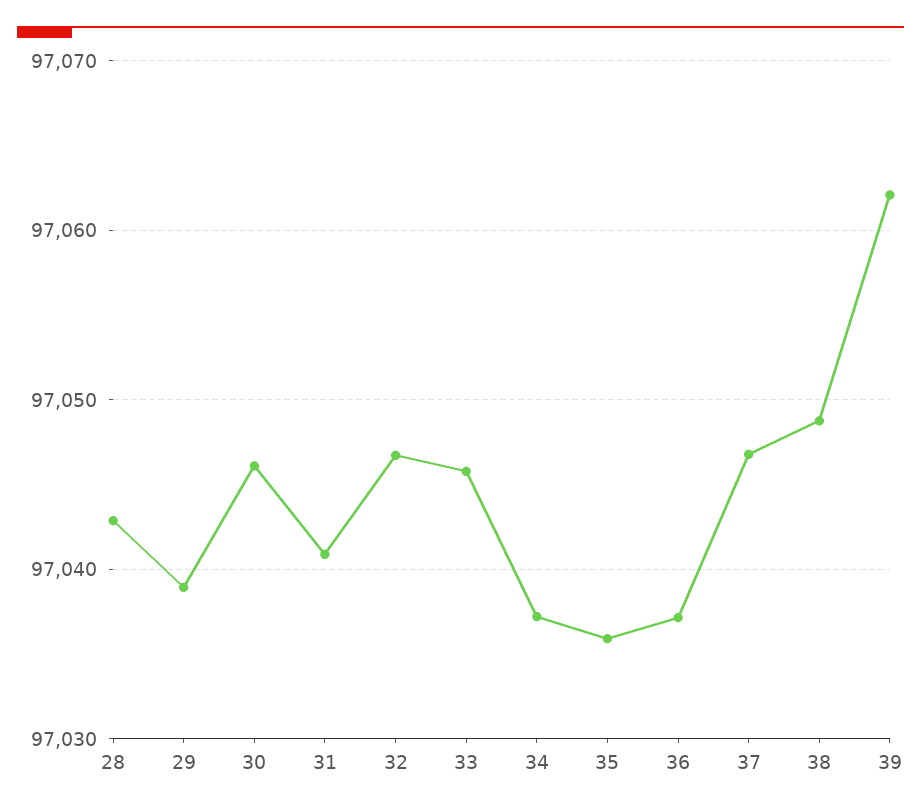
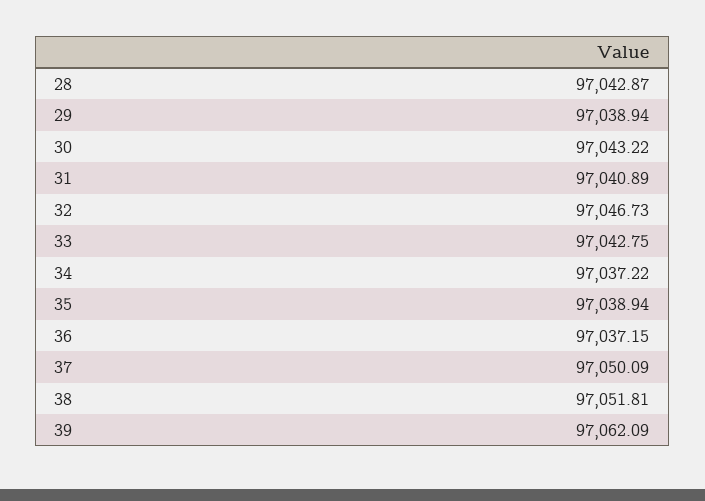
30: 97046 -> 97043.22
33: 97046 -> 97042.75
35: 97036 -> 97038.94
37: 97047 -> 97050.09
38: 97049 -> 97051.81

